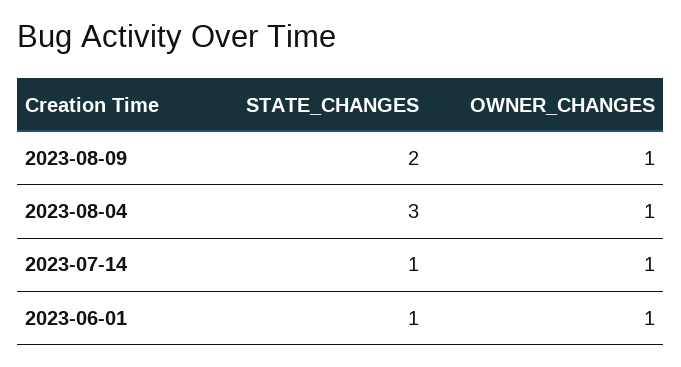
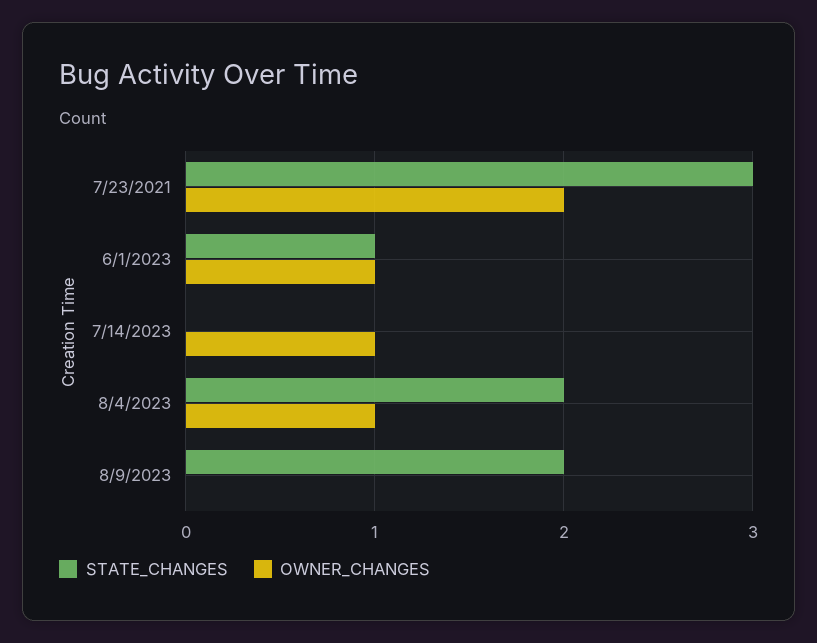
OWNER_CHANGES, 2023-08-09: 1 -> 0
STATE_CHANGES, 2023-08-04: 3 -> 2
STATE_CHANGES, 2023-07-14: 1 -> 0
STATE_CHANGES, 7/23/2021: none -> 3
OWNER_CHANGES, 7/23/2021: none -> 2

